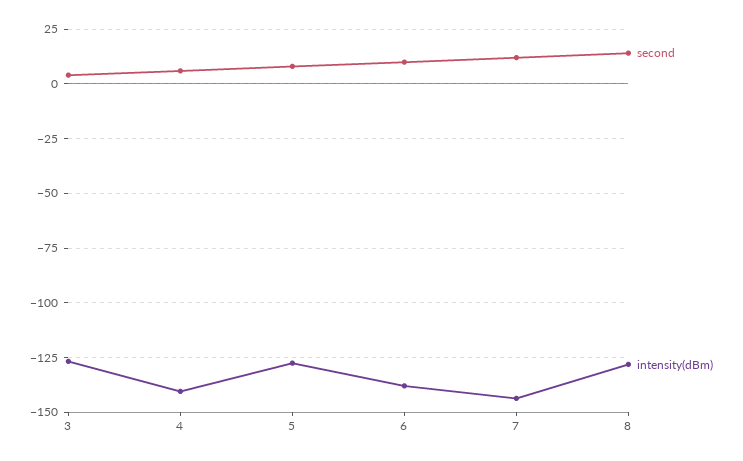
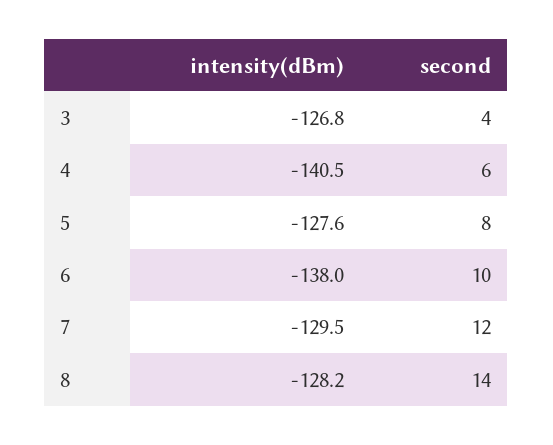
intensity(dBm), 7: -145 -> -129.5

